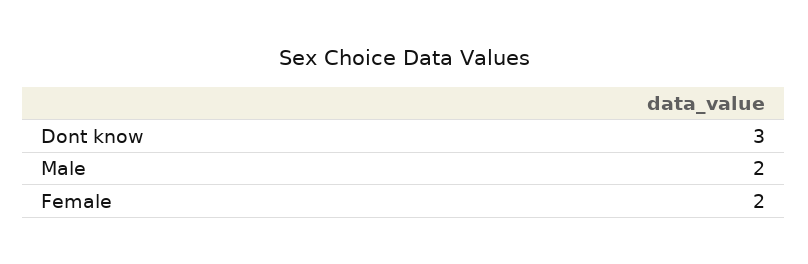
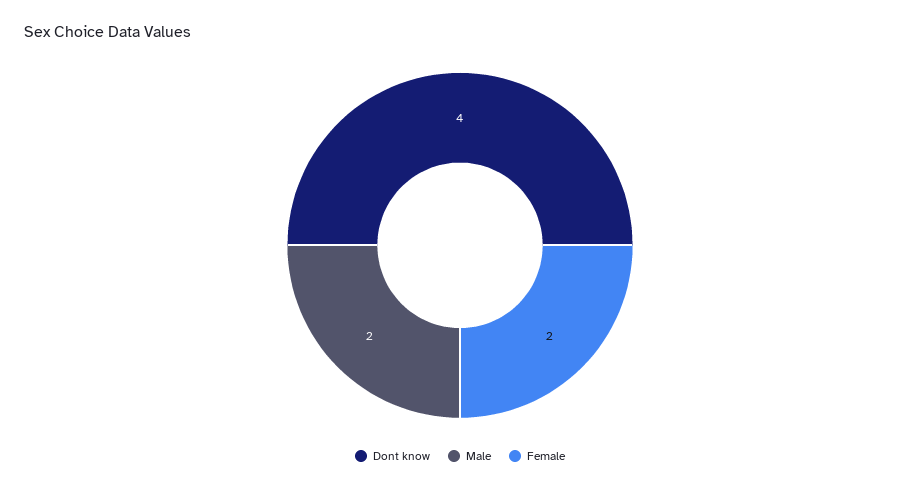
Dont know: 3 -> 4

